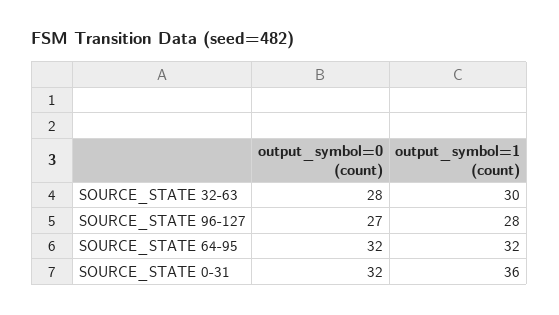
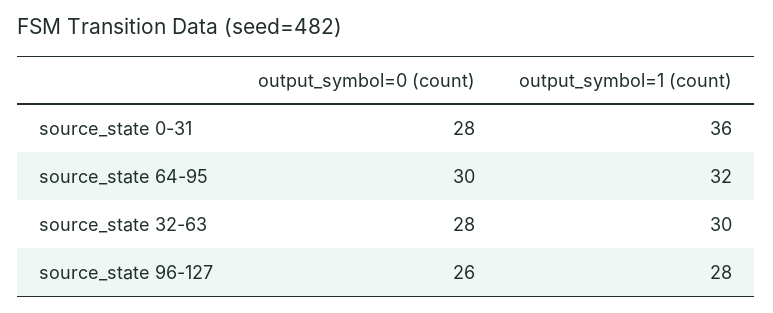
output_symbol=0 (count), SOURCE_STATE 96-127: 27 -> 26
output_symbol=0 (count), SOURCE_STATE 64-95: 32 -> 30
output_symbol=0 (count), SOURCE_STATE 0-31: 32 -> 28

